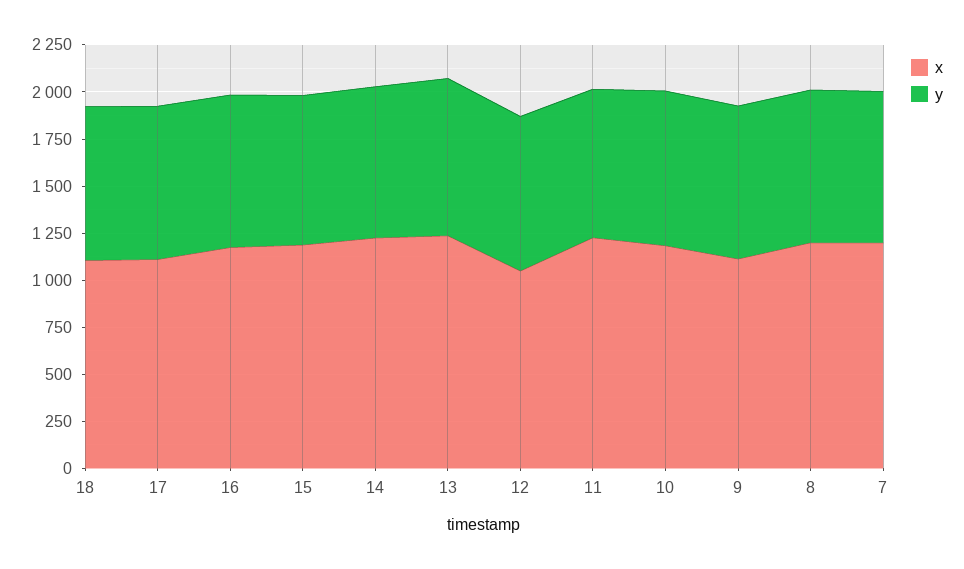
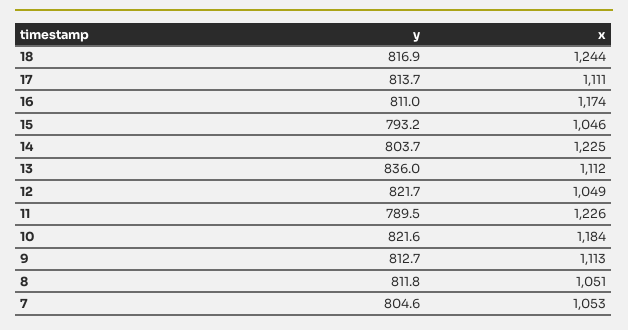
x, 18: 1100 -> 1244
x, 15: 1200 -> 1046
x, 13: 1250 -> 1112
x, 8: 1200 -> 1051
x, 7: 1200 -> 1053

